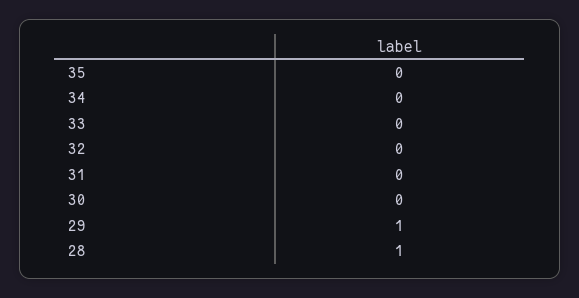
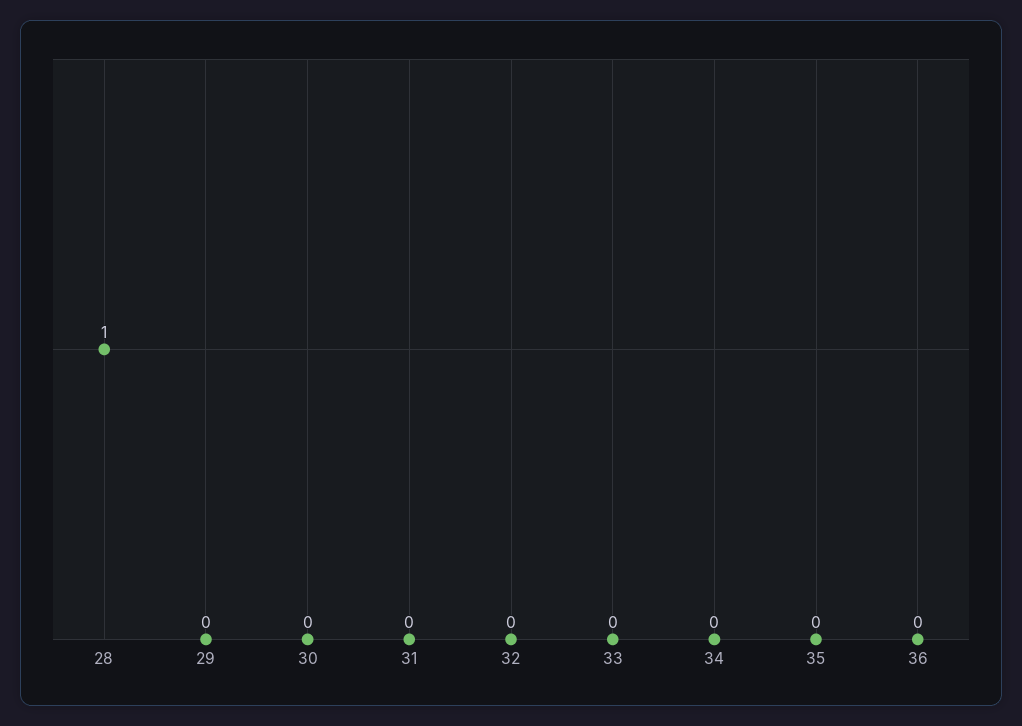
29: 1 -> 0
36: none -> 0

